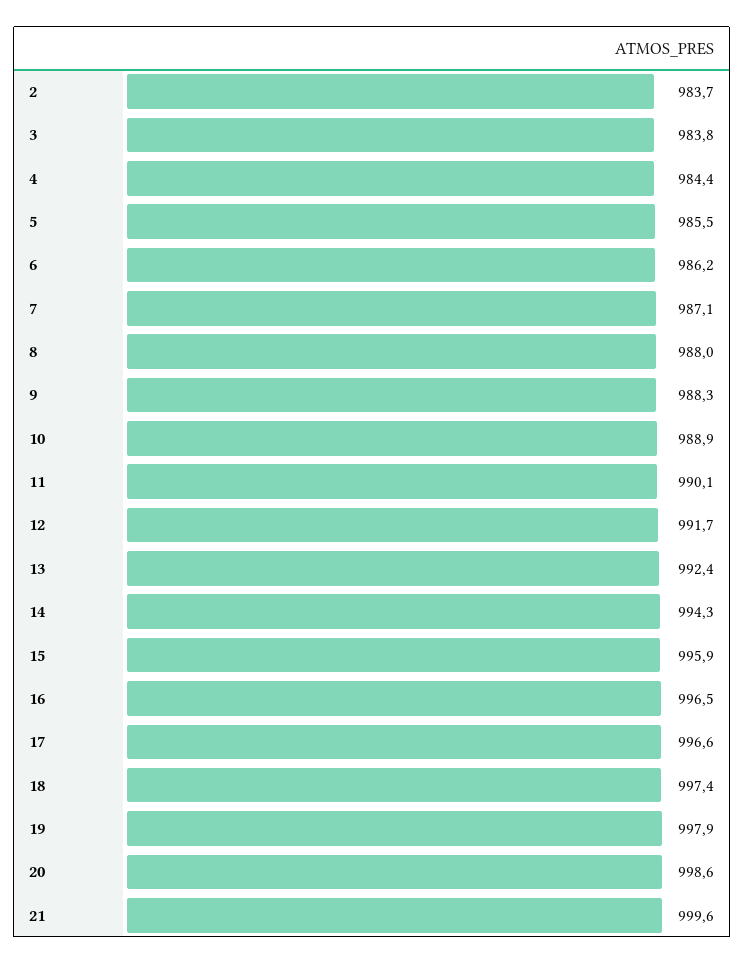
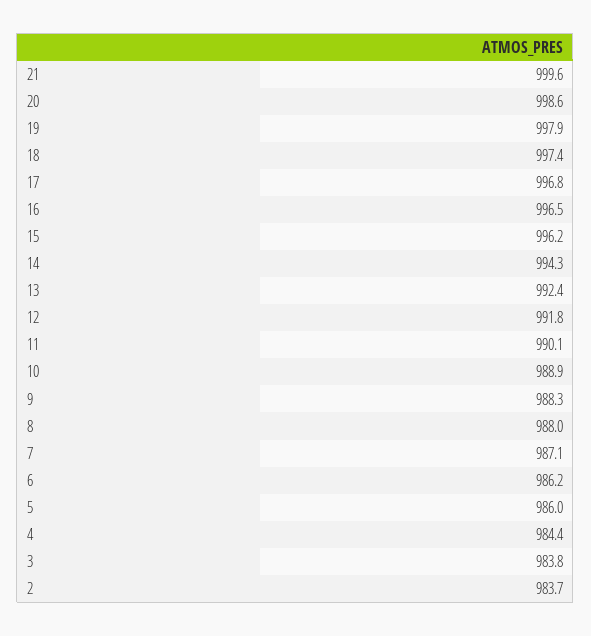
5: 985.5 -> 986
12: 991.7 -> 991.8
15: 995.9 -> 996.2
17: 996.6 -> 996.8

